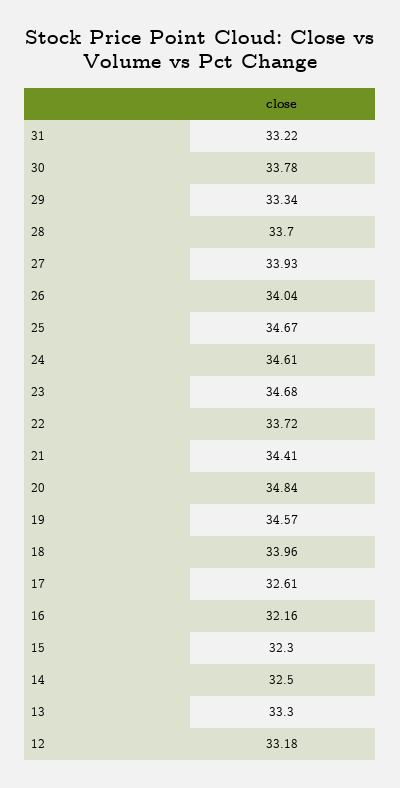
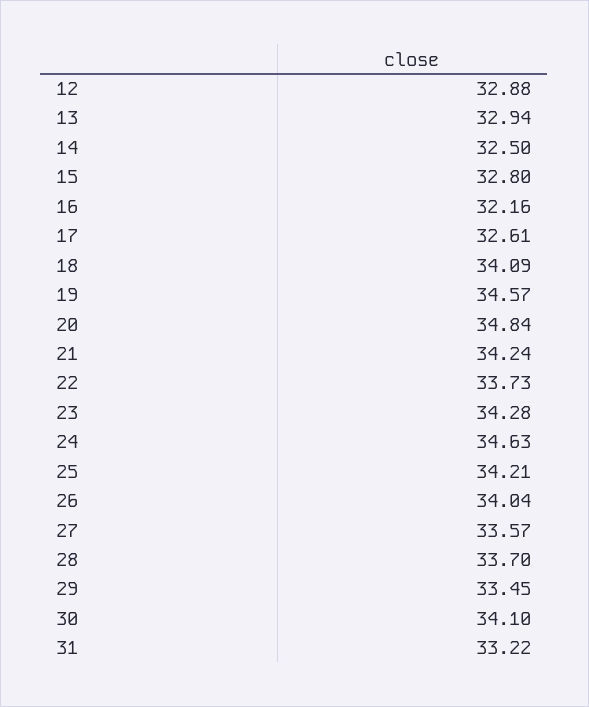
30: 33.78 -> 34.1
29: 33.34 -> 33.45
27: 33.93 -> 33.57
25: 34.67 -> 34.21
24: 34.61 -> 34.63
23: 34.68 -> 34.28
22: 33.72 -> 33.73
21: 34.41 -> 34.24
18: 33.96 -> 34.09
15: 32.3 -> 32.8
13: 33.3 -> 32.94
12: 33.18 -> 32.88

